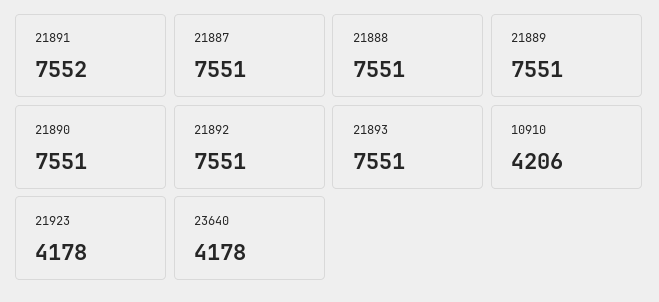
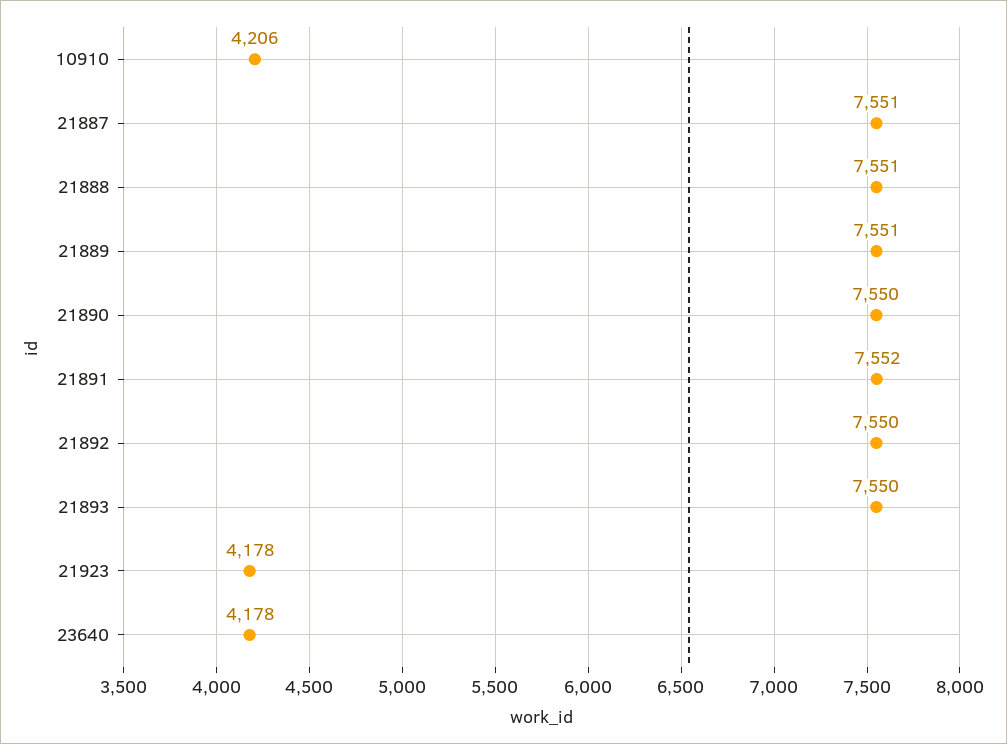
21890: 7551 -> 7550
21892: 7551 -> 7550
21893: 7551 -> 7550

